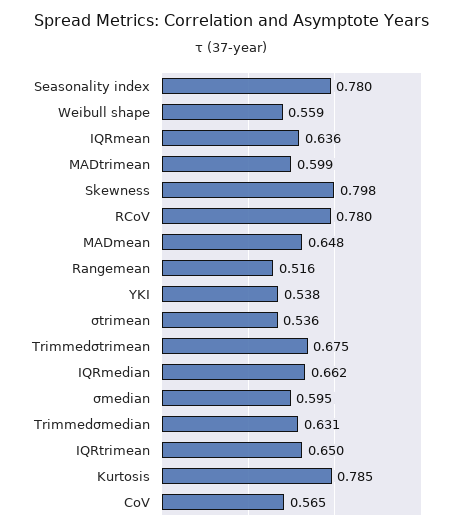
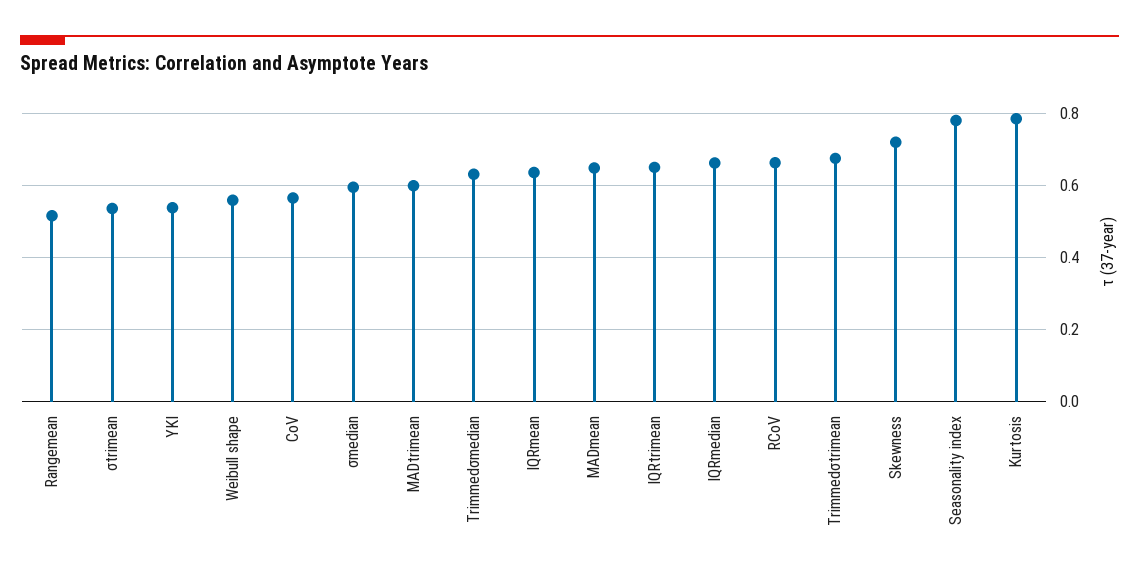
Skewness: 0.798 -> 0.72
RCoV: 0.78 -> 0.66

